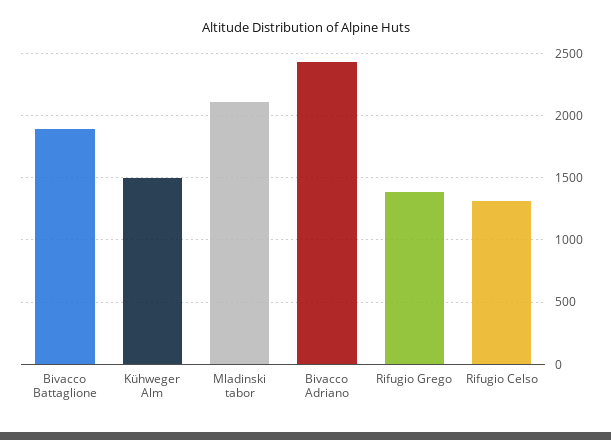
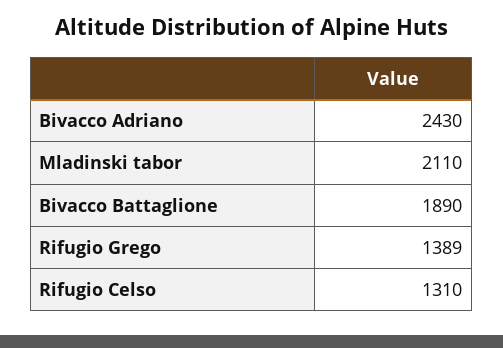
Kühweger Alm: 1500 -> none

